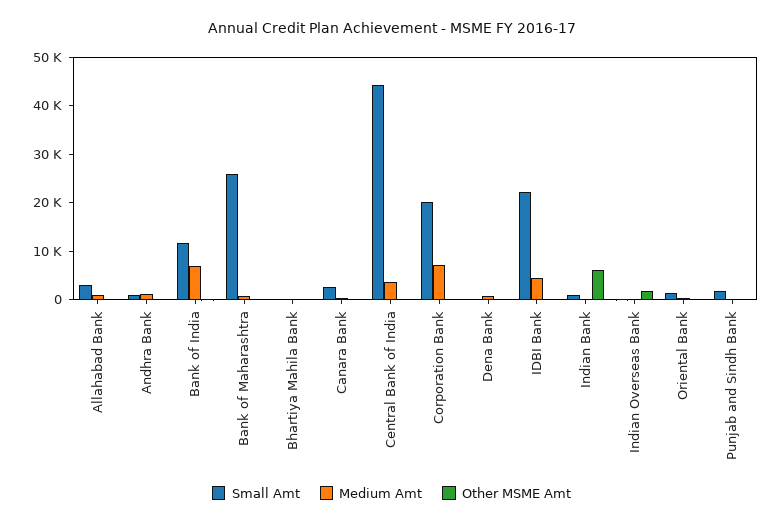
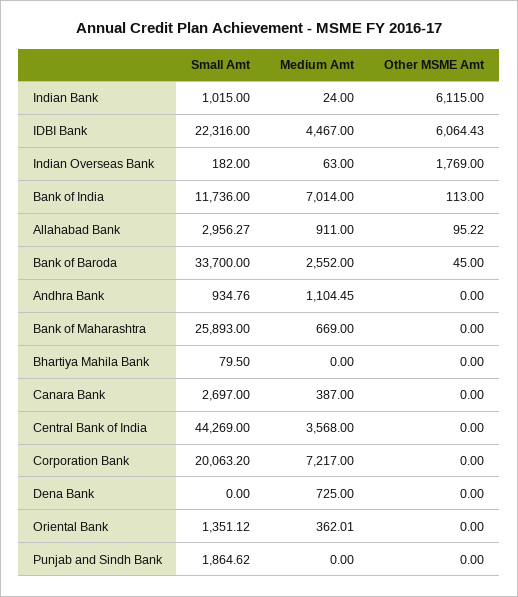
Other MSME Amt, IDBI Bank: 0 -> 6064.43
Small Amt, Bank of Baroda: none -> 33700
Medium Amt, Bank of Baroda: none -> 2552
Other MSME Amt, Bank of Baroda: none -> 45

